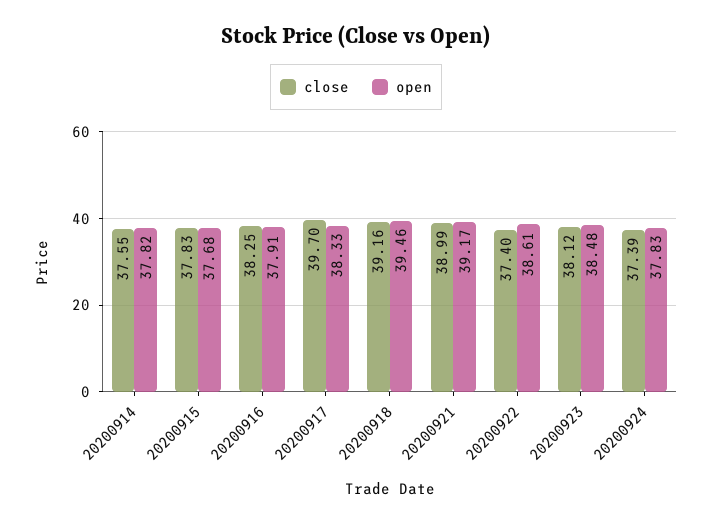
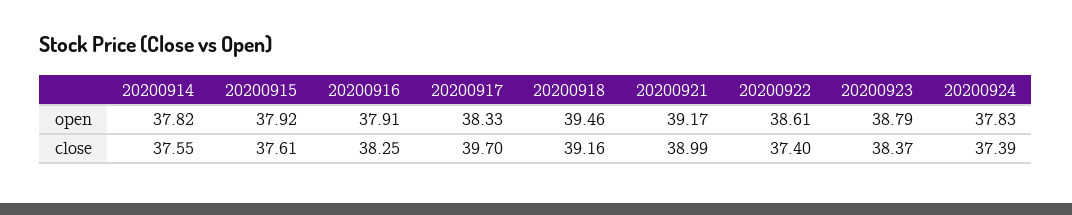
close, 20200915: 37.83 -> 37.61
open, 20200915: 37.68 -> 37.92
close, 20200923: 38.12 -> 38.37
open, 20200923: 38.48 -> 38.79

